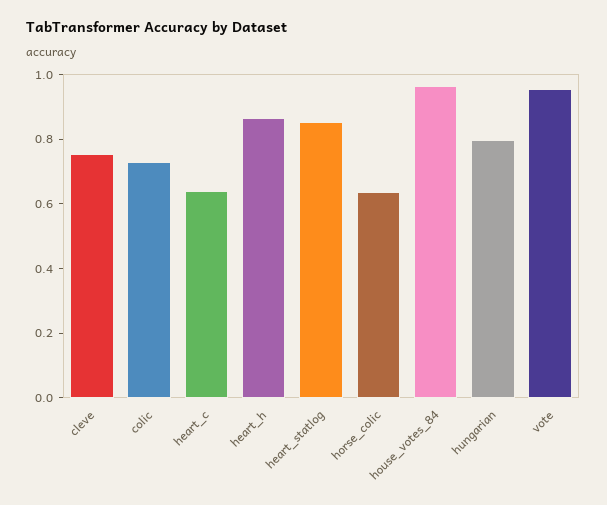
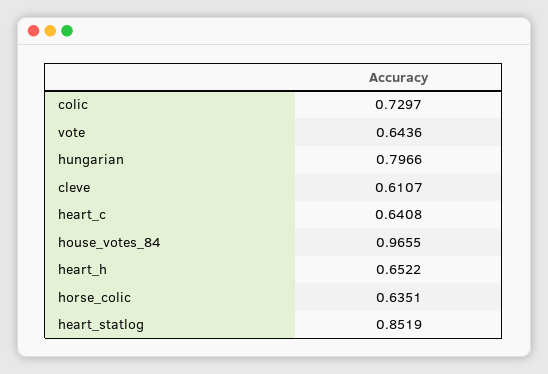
cleve: 0.75 -> 0.6107
heart_h: 0.85 -> 0.6522
vote: 0.95 -> 0.6436

